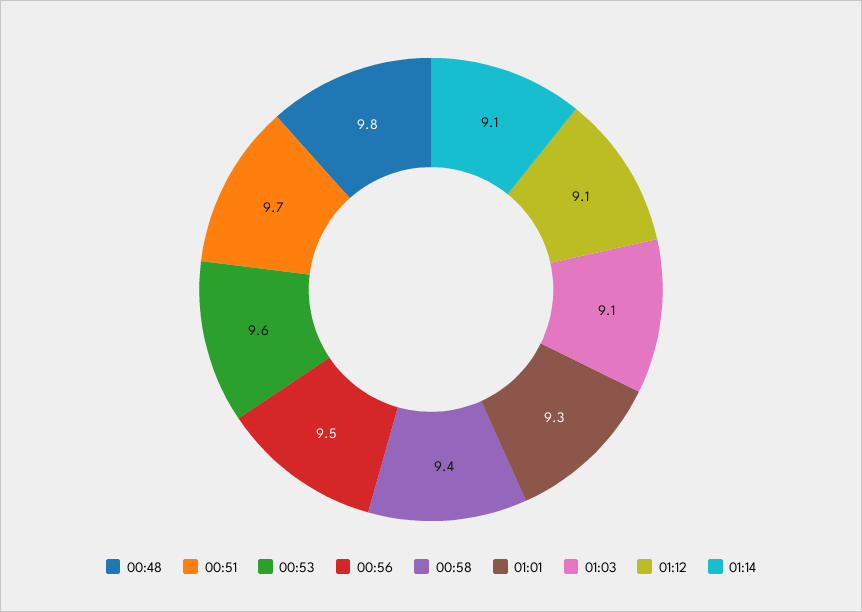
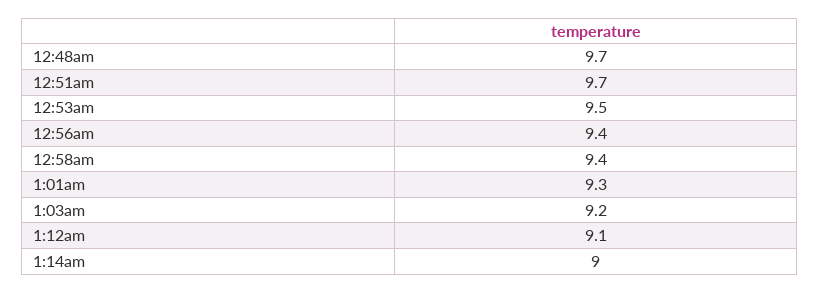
00:48: 9.8 -> 9.7
00:53: 9.6 -> 9.5
00:56: 9.5 -> 9.4
01:03: 9.1 -> 9.2
01:14: 9.1 -> 9

